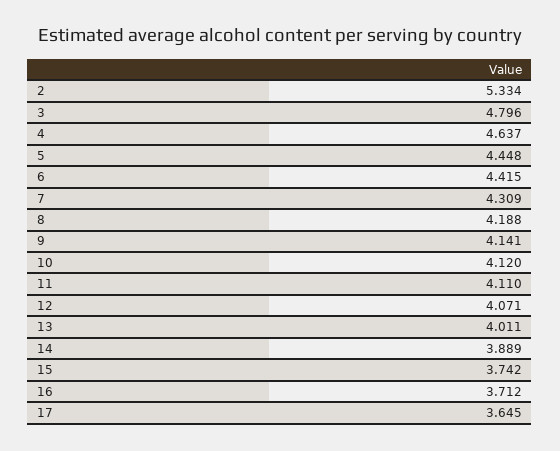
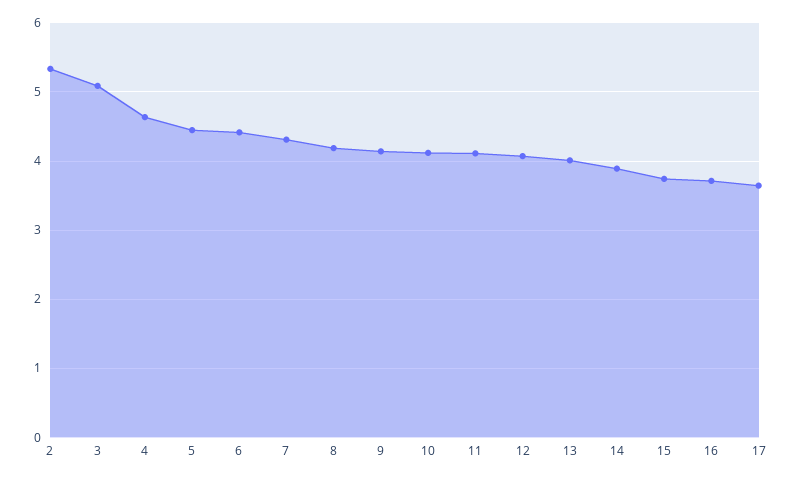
3: 4.796 -> 5.1

